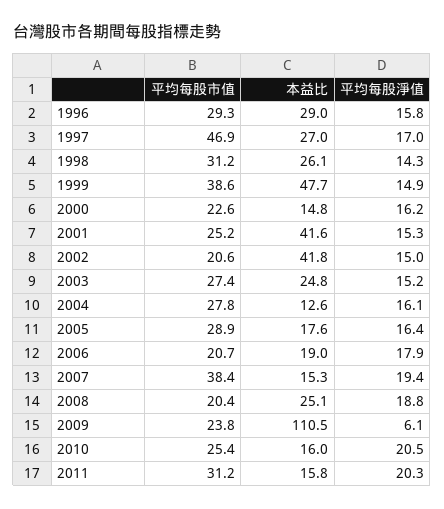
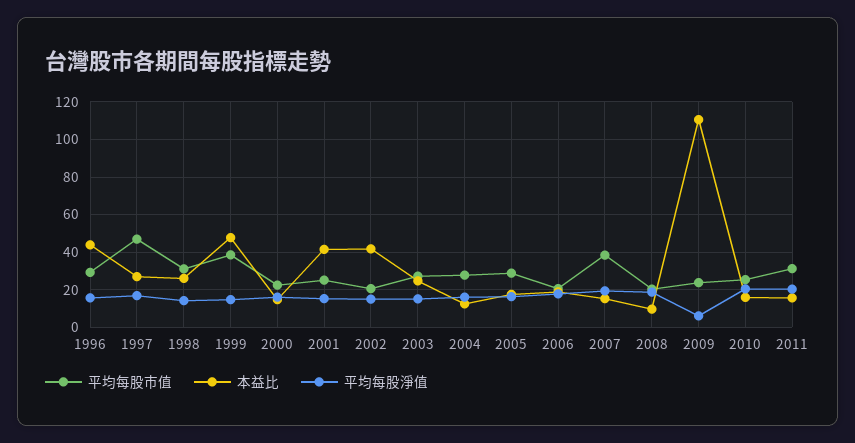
本益比, 1996: 29 -> 45
本益比, 2008: 25.1 -> 10

